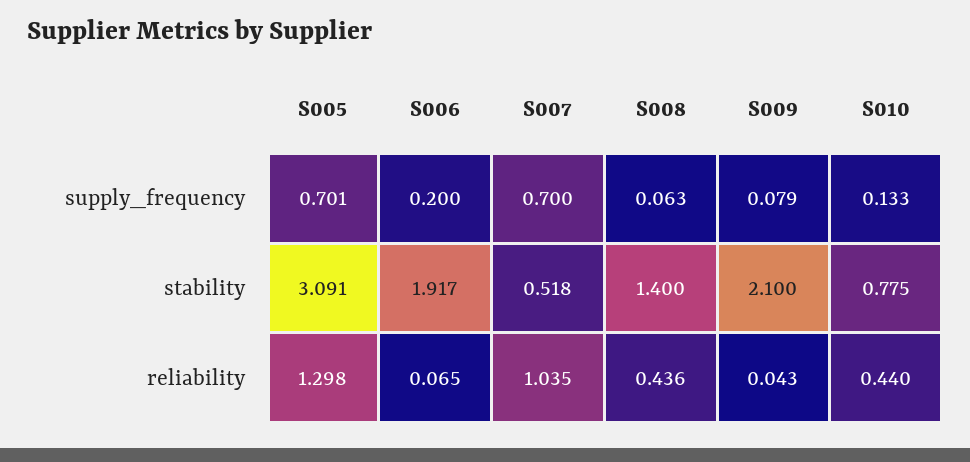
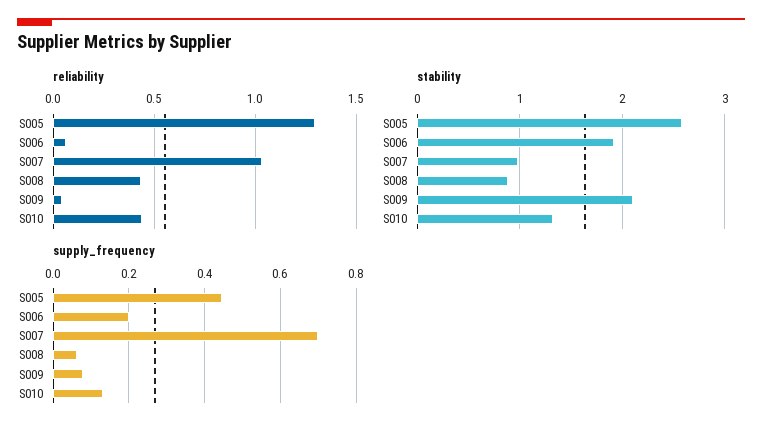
supply_frequency, S005: 0.701 -> 0.44
stability, S005: 3.091 -> 2.6
stability, S007: 0.518 -> 1
stability, S008: 1.4 -> 0.9
stability, S010: 0.775 -> 1.3

